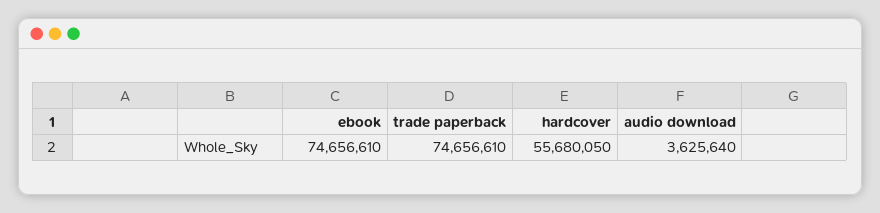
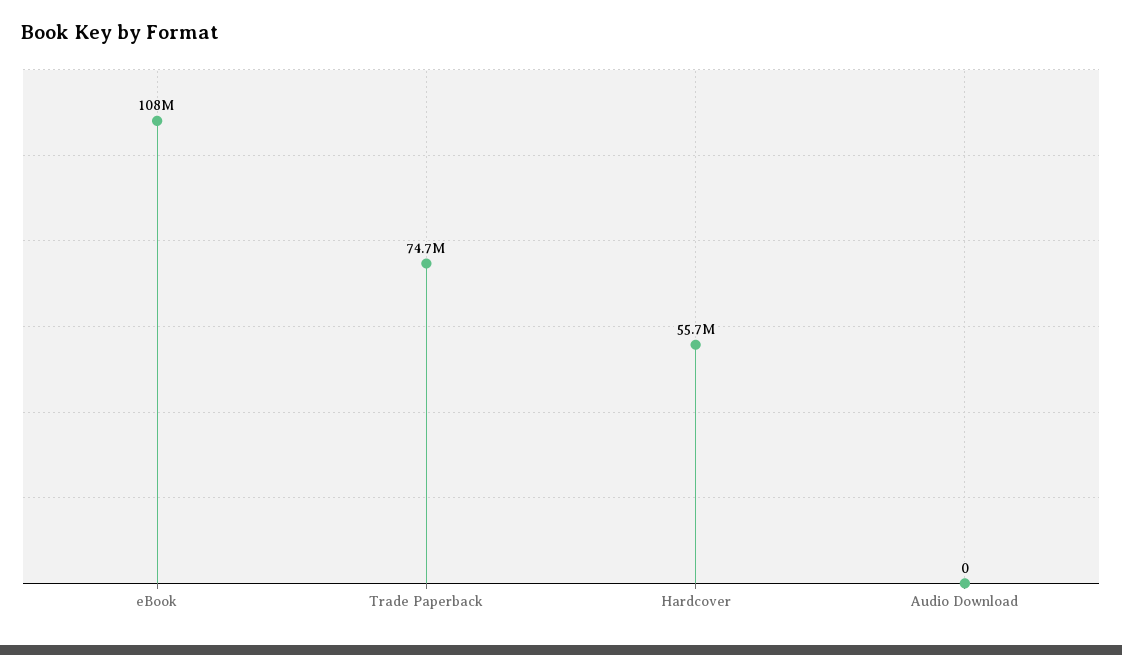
ebook: 74656610 -> 108000000
audio download: 3625640 -> 0

